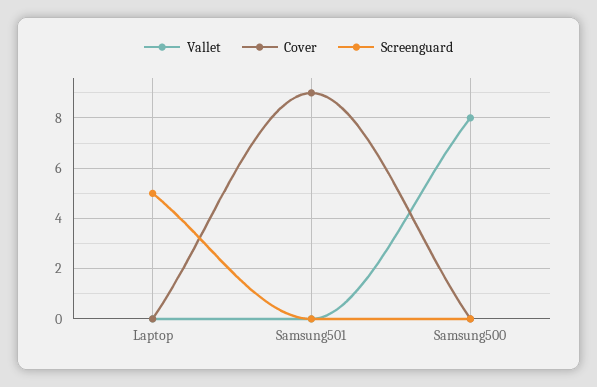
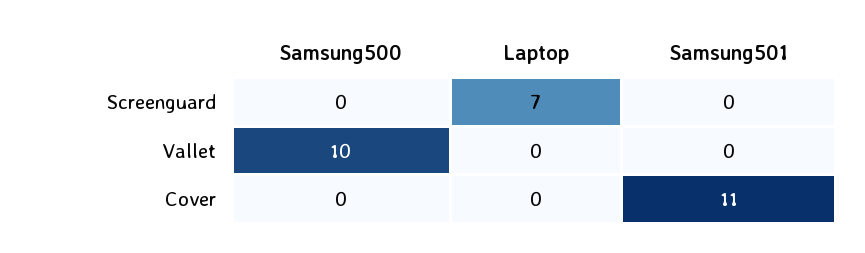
Screenguard, Laptop: 5 -> 7
Cover, Samsung501: 9 -> 11
Vallet, Samsung500: 8 -> 10

